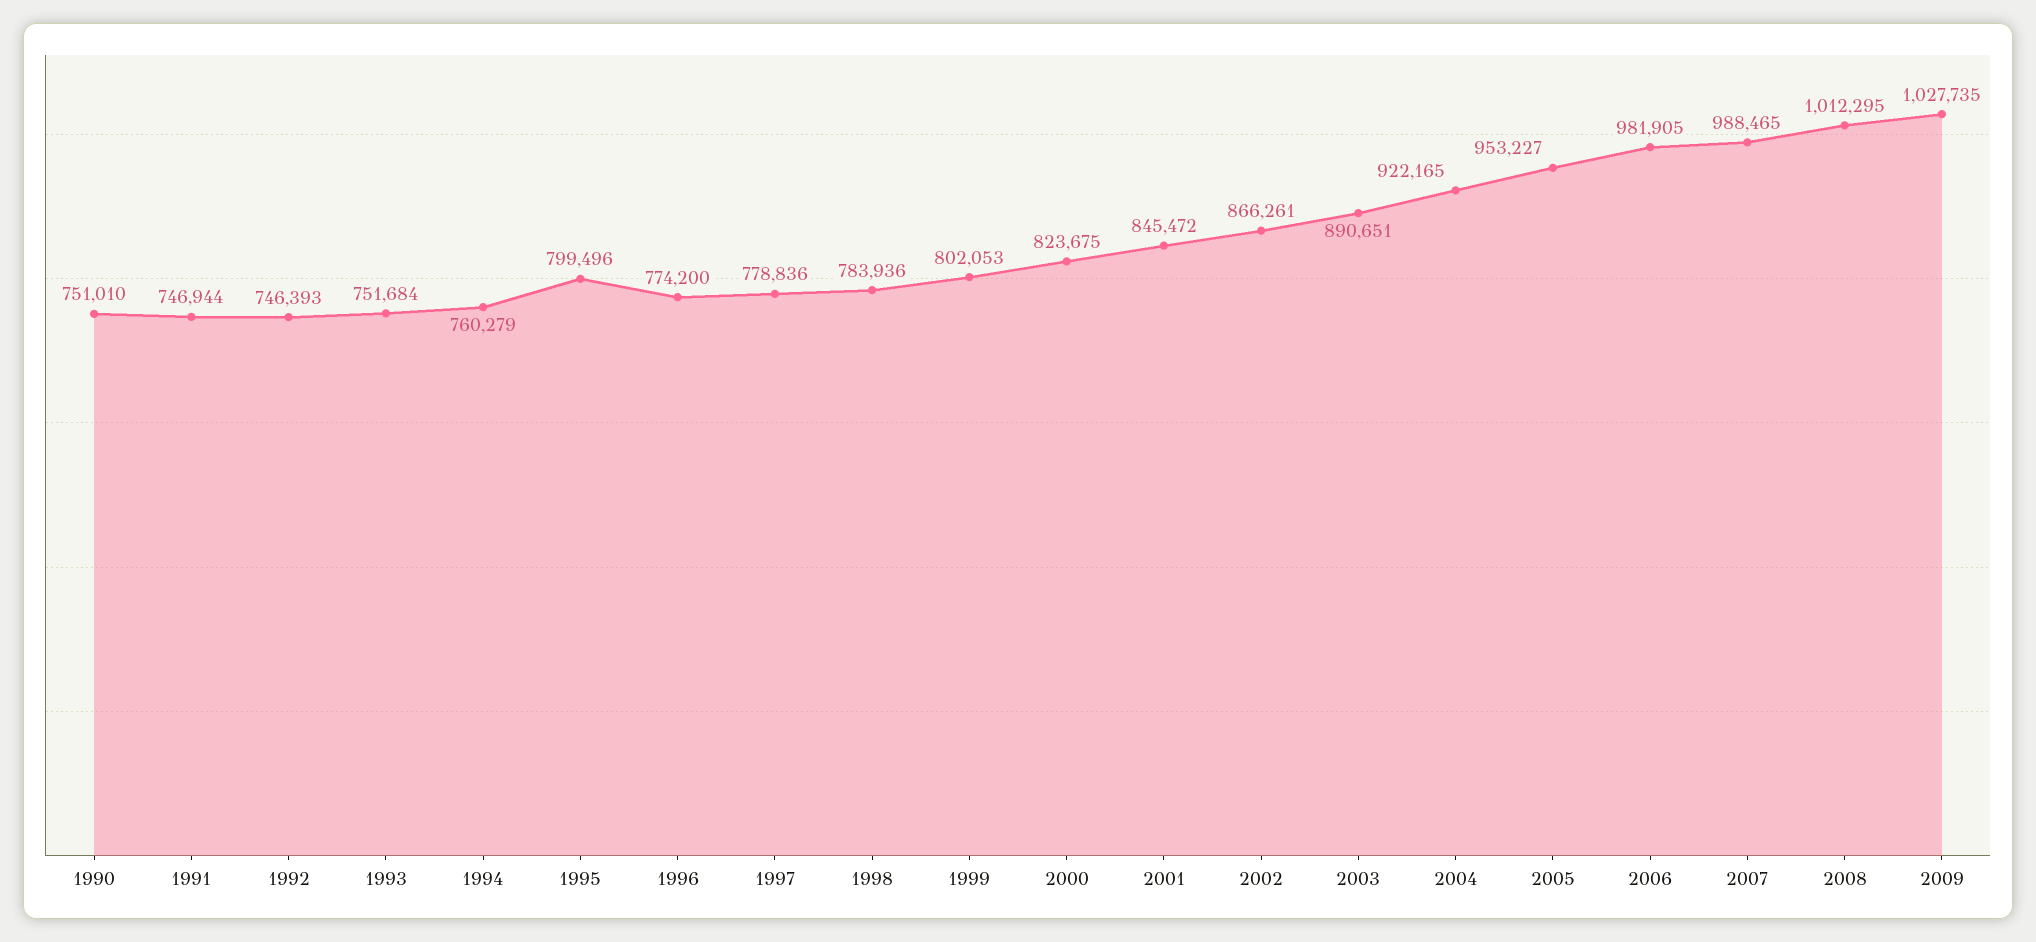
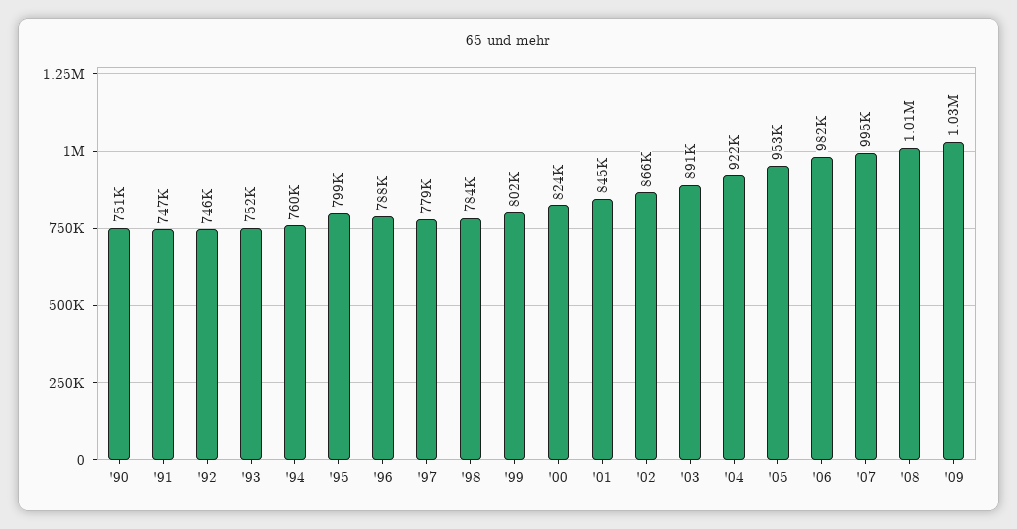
1996: 774200 -> 788000
2007: 988465 -> 995000

